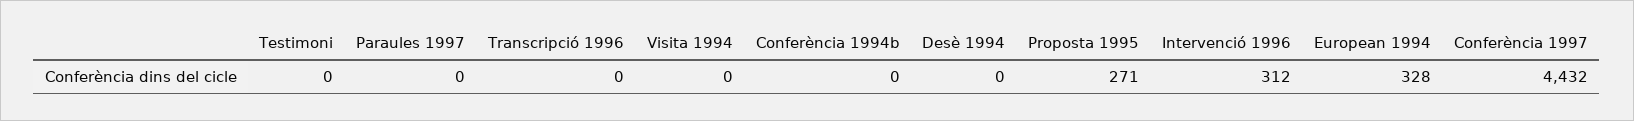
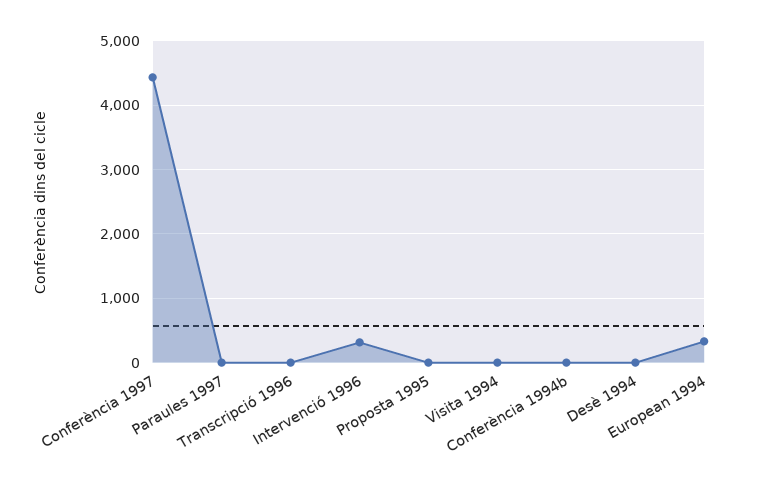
Testimoni: 0 -> none
Proposta 1995: 271 -> 0

